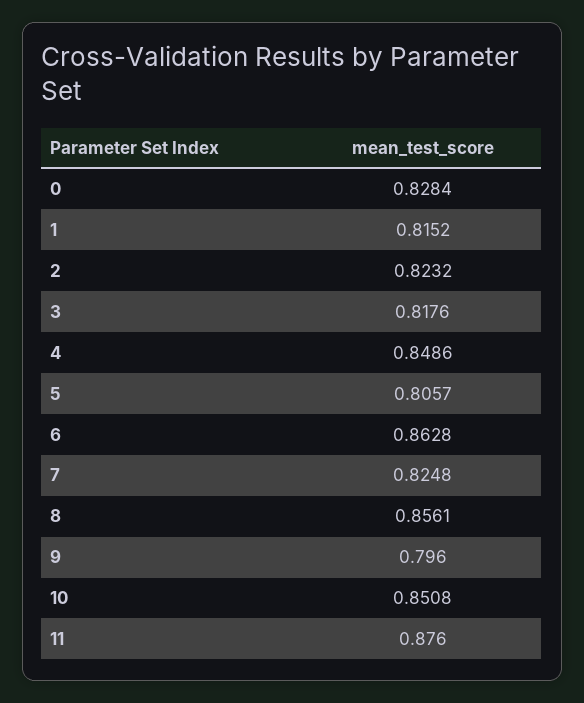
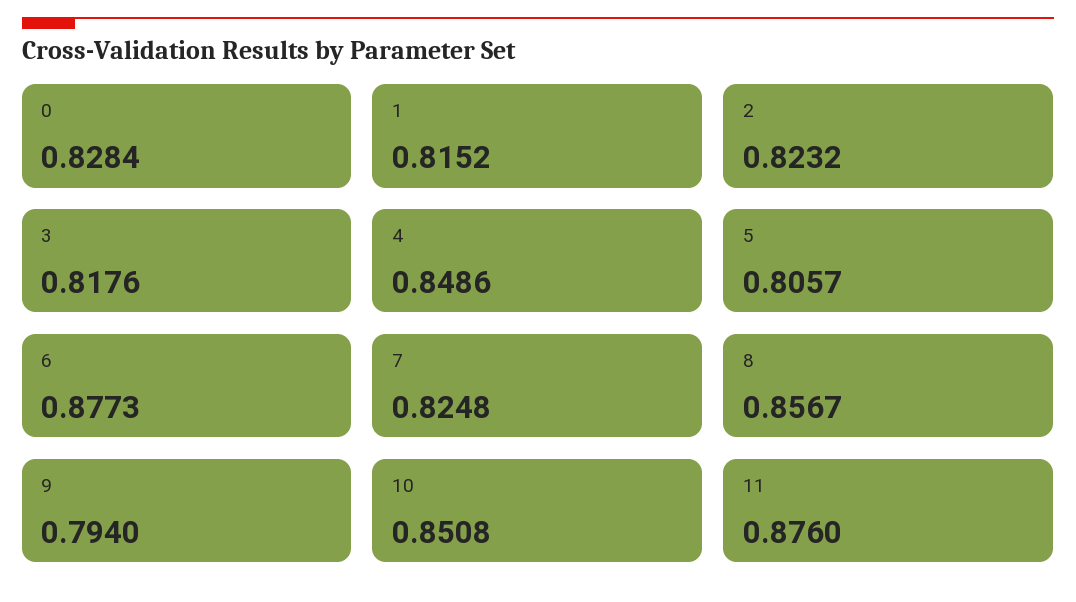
6: 0.8628 -> 0.8773
8: 0.8561 -> 0.8567
9: 0.796 -> 0.794

